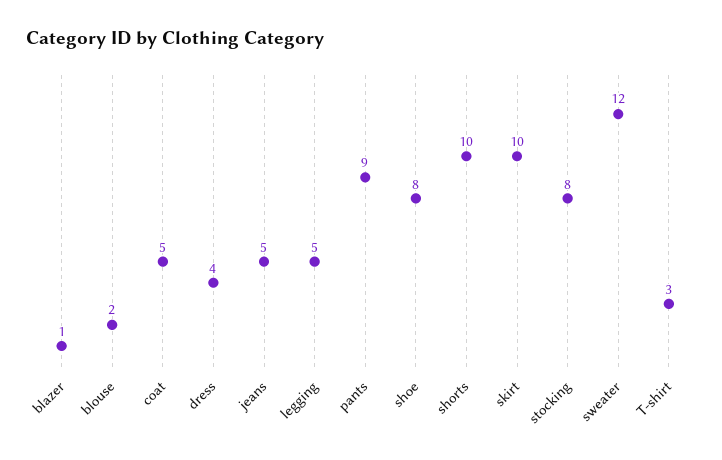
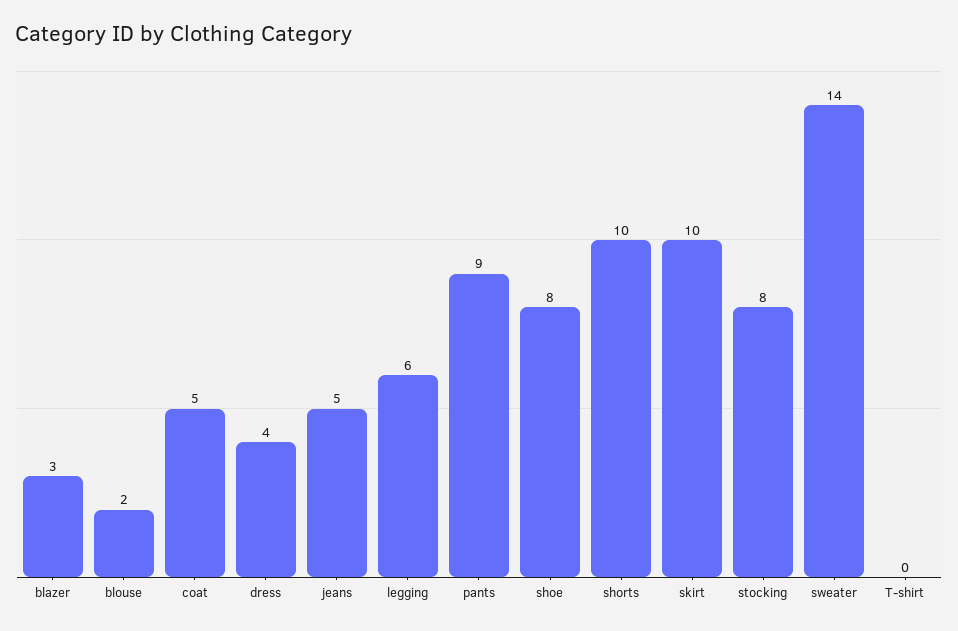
blazer: 1 -> 3
legging: 5 -> 6
sweater: 12 -> 14
T-shirt: 3 -> 0

